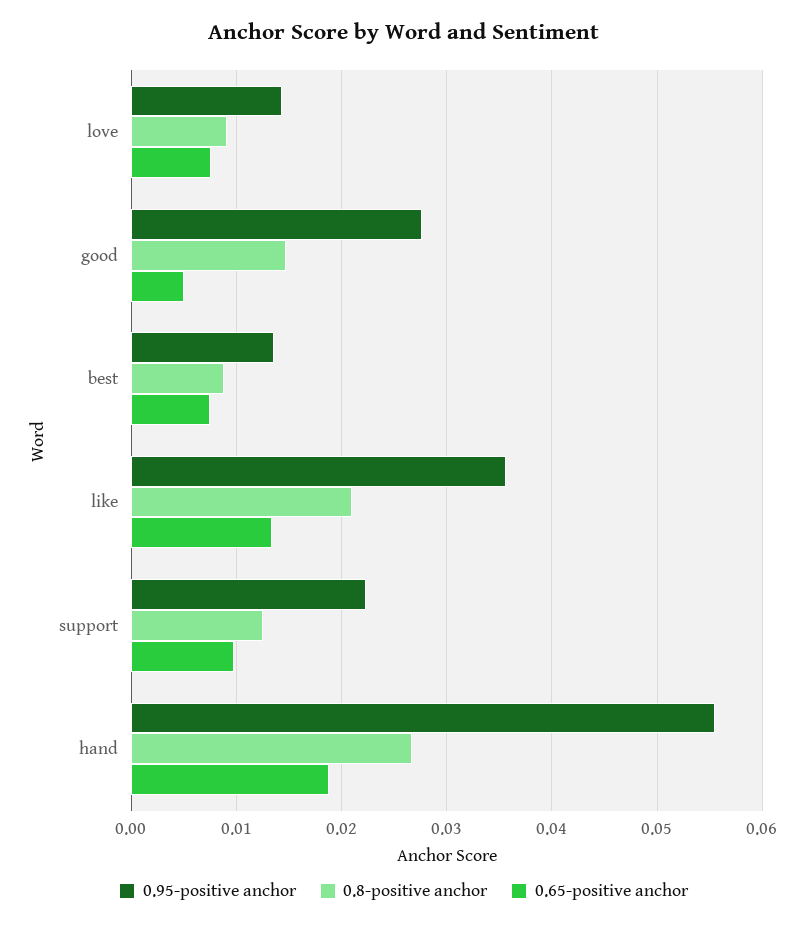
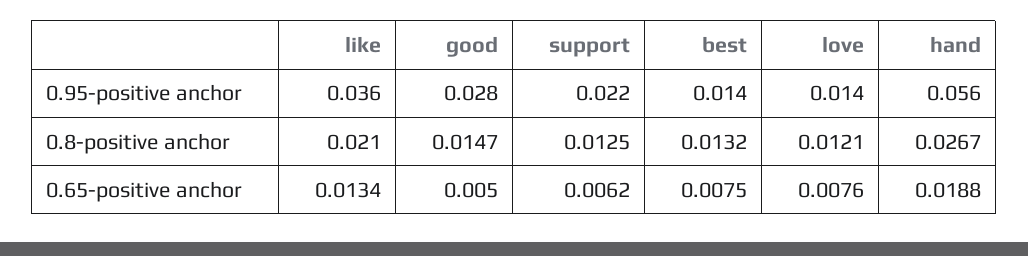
0.8-positive anchor, love: 0.009 -> 0.0121
0.8-positive anchor, best: 0.009 -> 0.0132
0.65-positive anchor, support: 0.01 -> 0.0062

